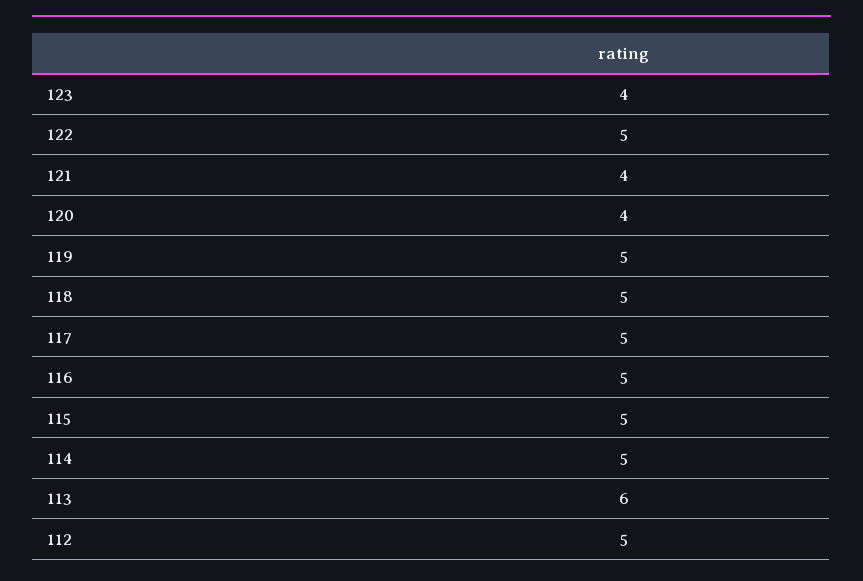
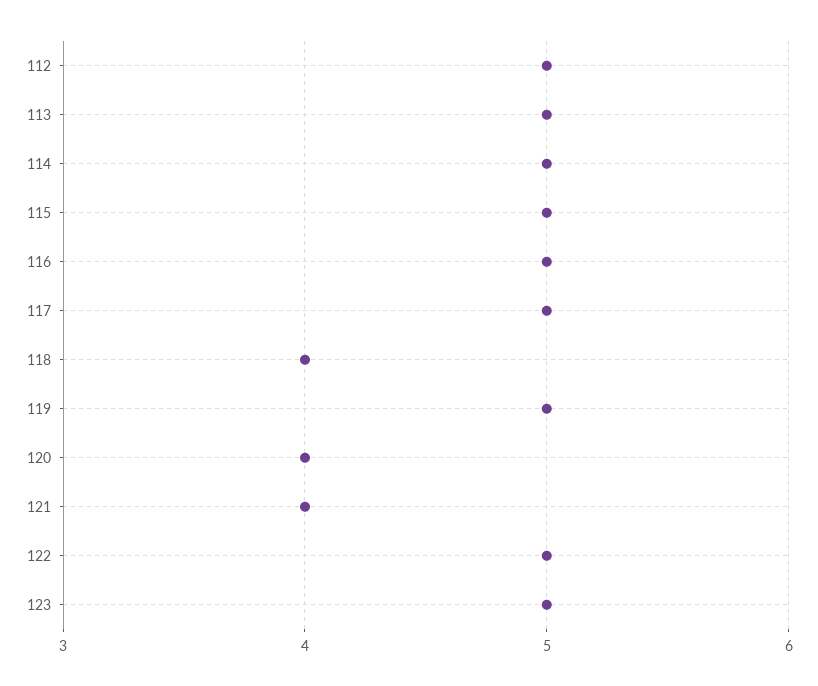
123: 4 -> 5
118: 5 -> 4
113: 6 -> 5

